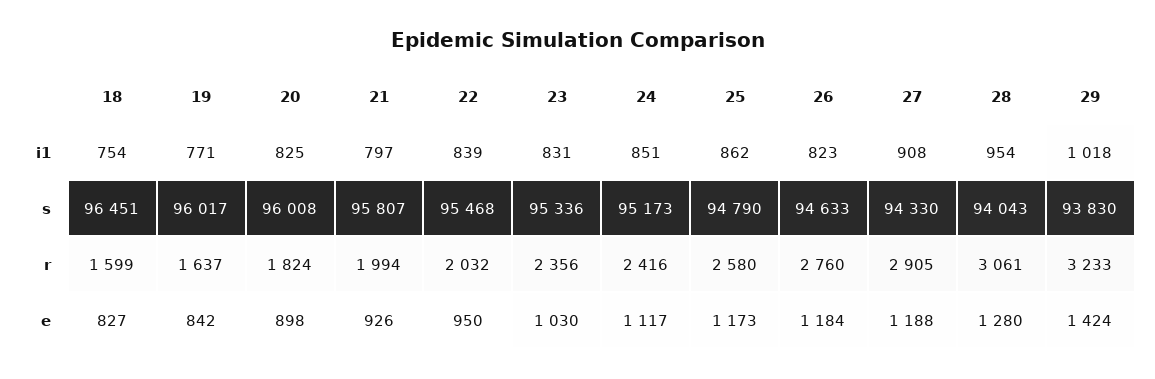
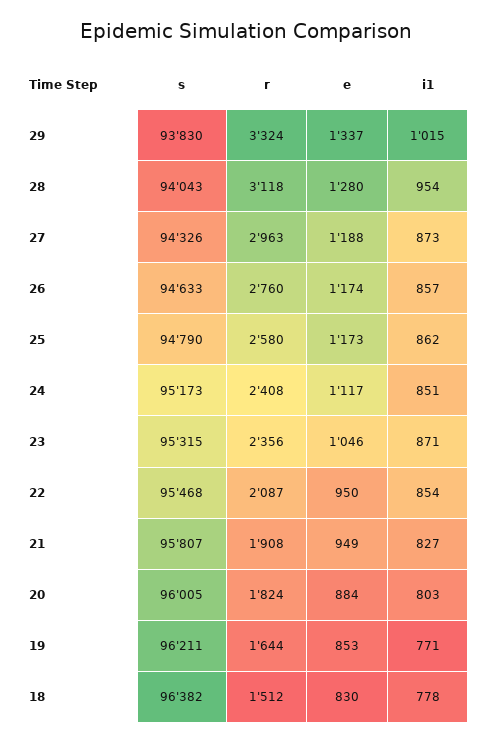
18, i1: 754 -> 778
20, i1: 825 -> 803
21, i1: 797 -> 827
22, i1: 839 -> 854
23, i1: 831 -> 871
26, i1: 823 -> 857
27, i1: 908 -> 873
29, i1: 1018 -> 1015
18, s: 96451 -> 96382
19, s: 96017 -> 96211
20, s: 96008 -> 96005
23, s: 95336 -> 95315
27, s: 94330 -> 94326
18, r: 1599 -> 1512
19, r: 1637 -> 1644
21, r: 1994 -> 1908
22, r: 2032 -> 2087
24, r: 2416 -> 2408
27, r: 2905 -> 2963
28, r: 3061 -> 3118
29, r: 3233 -> 3324
18, e: 827 -> 830
19, e: 842 -> 853
20, e: 898 -> 884
21, e: 926 -> 949
23, e: 1030 -> 1046
26, e: 1184 -> 1174
29, e: 1424 -> 1337

